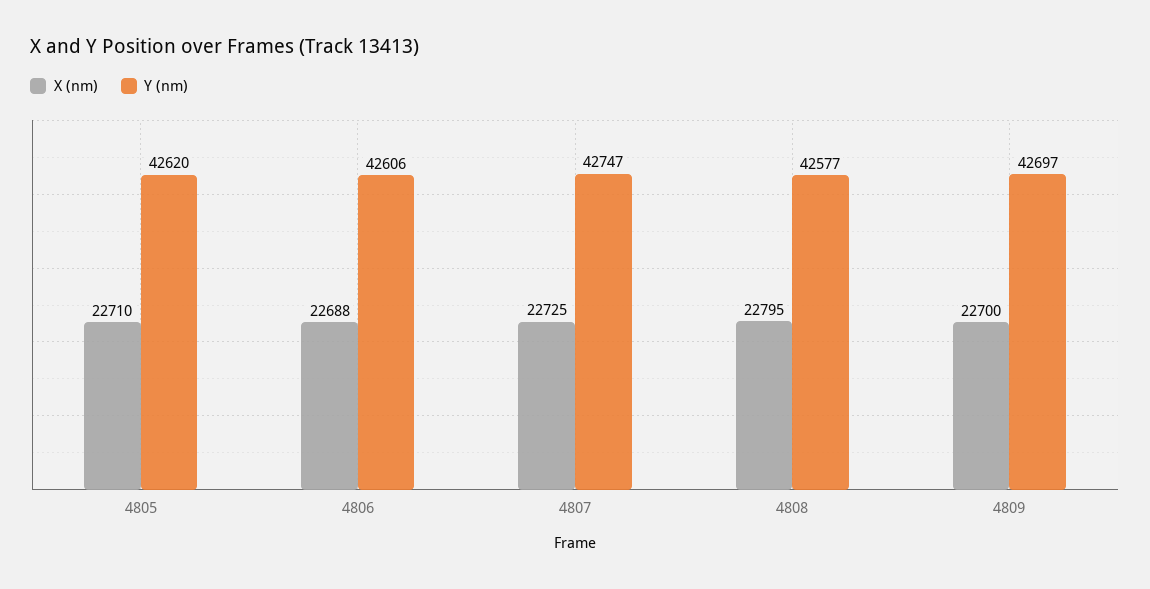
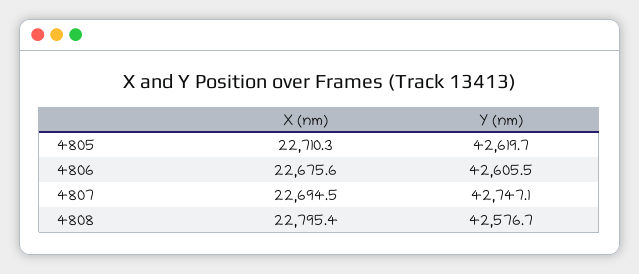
X (nm), 4806: 22688 -> 22675.6
X (nm), 4807: 22725 -> 22694.5
X (nm), 4809: 22700 -> none
Y (nm), 4809: 42697 -> none

